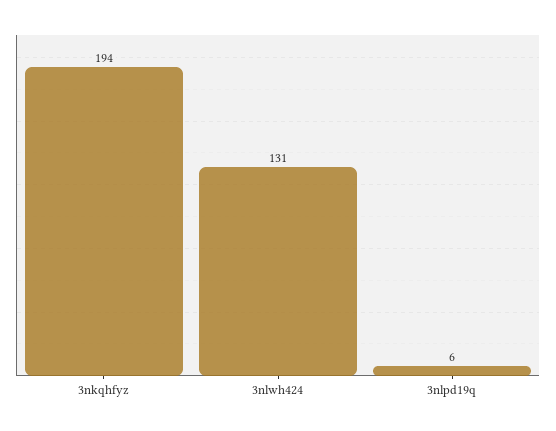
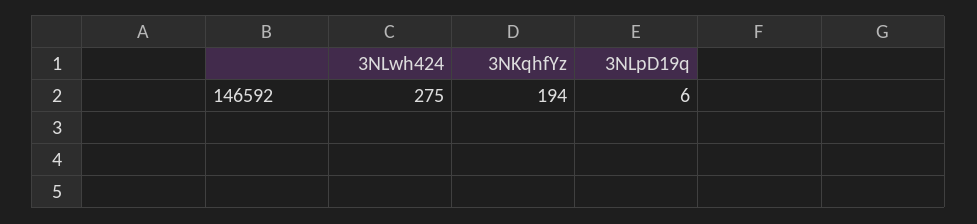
3nlwh424: 131 -> 275

